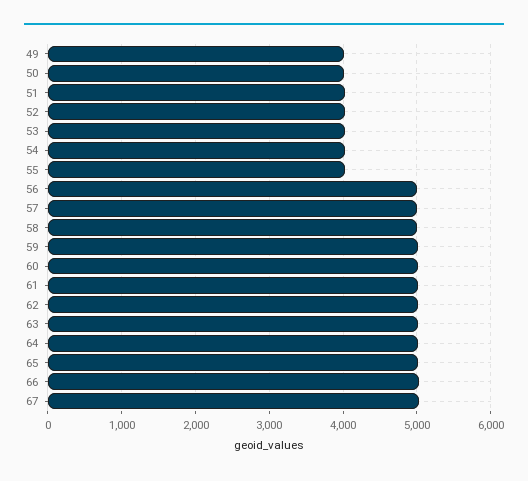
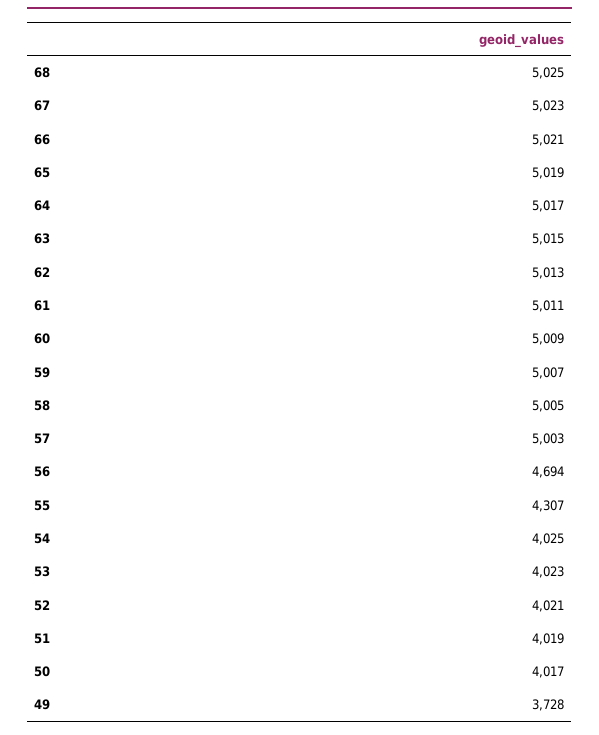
49: 4000 -> 3728
55: 4000 -> 4307
56: 5000 -> 4694
68: none -> 5025

